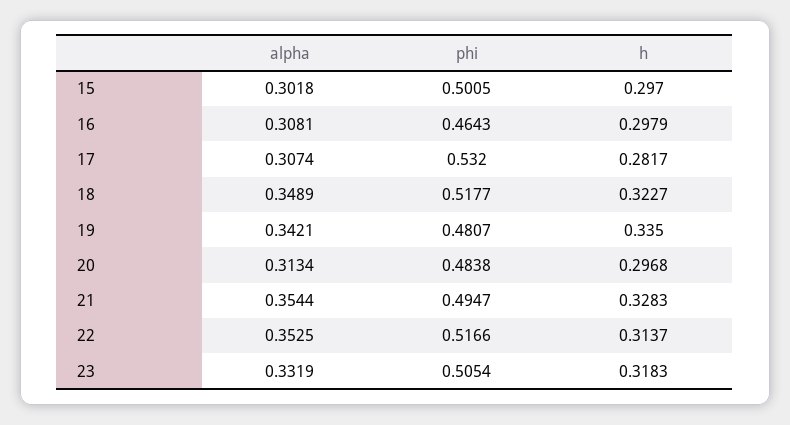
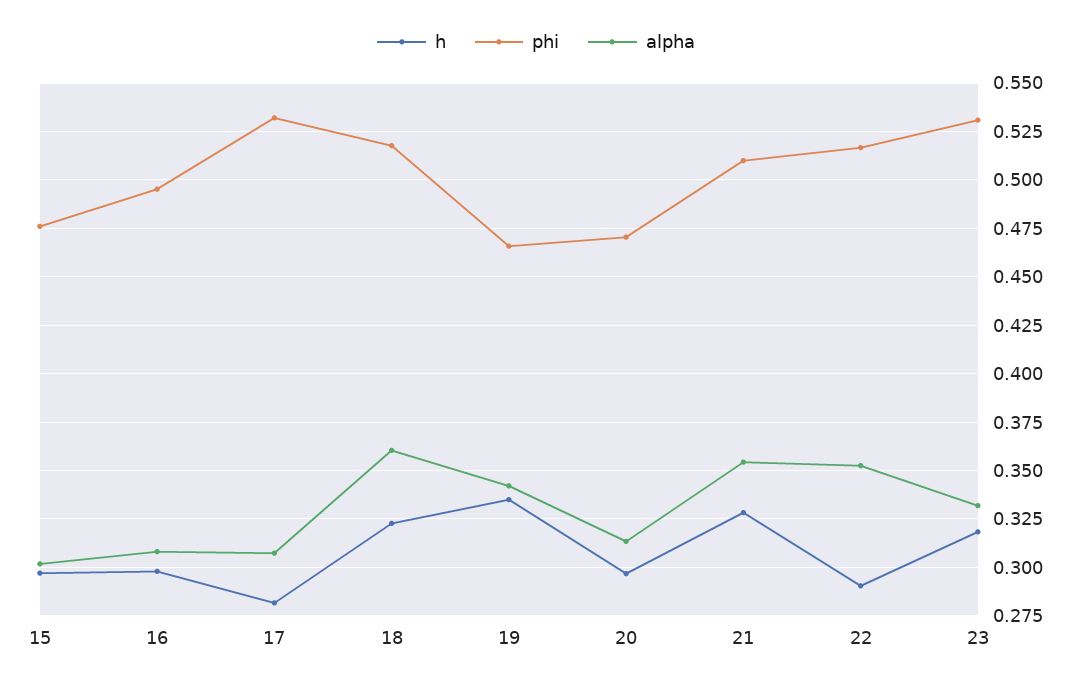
phi, 15: 0.5005 -> 0.475
phi, 16: 0.4643 -> 0.495
alpha, 18: 0.3489 -> 0.36
phi, 19: 0.4807 -> 0.465
phi, 20: 0.4838 -> 0.47
phi, 21: 0.4947 -> 0.51
h, 22: 0.3137 -> 0.29
phi, 23: 0.5054 -> 0.53

